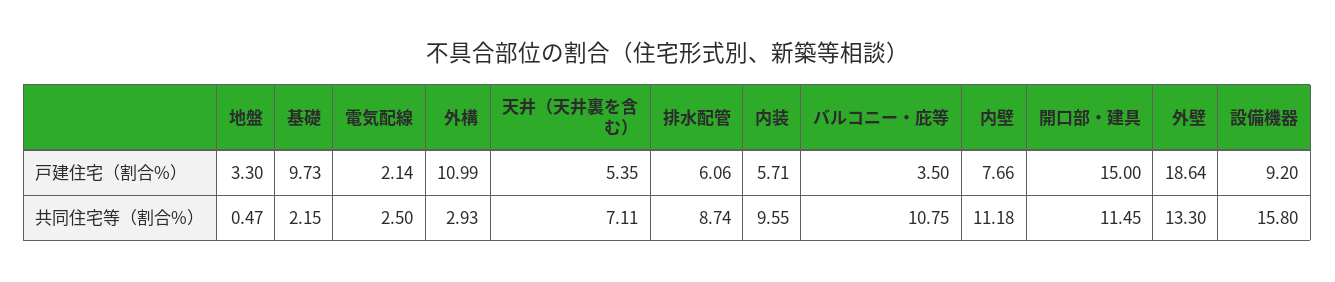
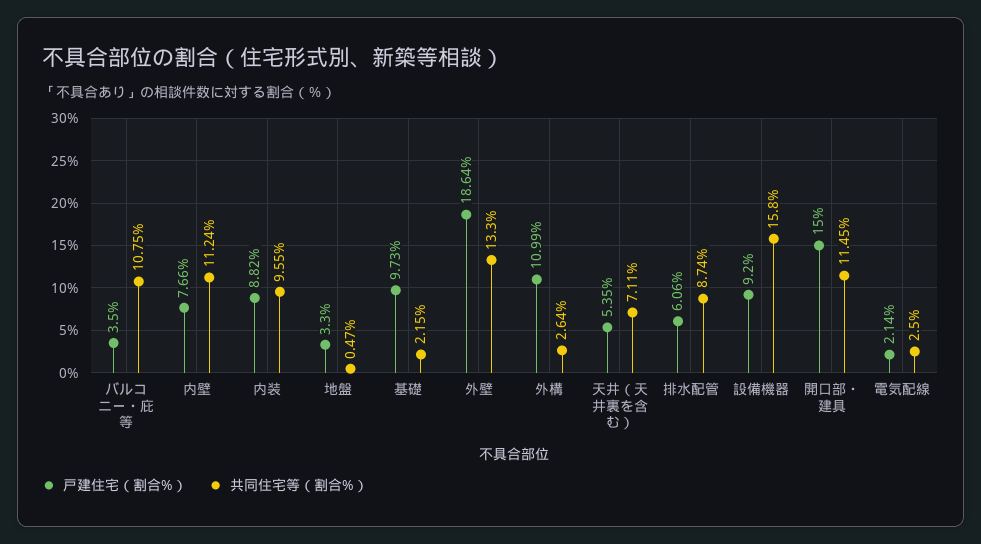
戸建住宅（割合%）, 内装: 5.71 -> 8.82
共同住宅等（割合%）, 外構: 2.93 -> 2.64
共同住宅等（割合%）, 内壁: 11.18 -> 11.24

